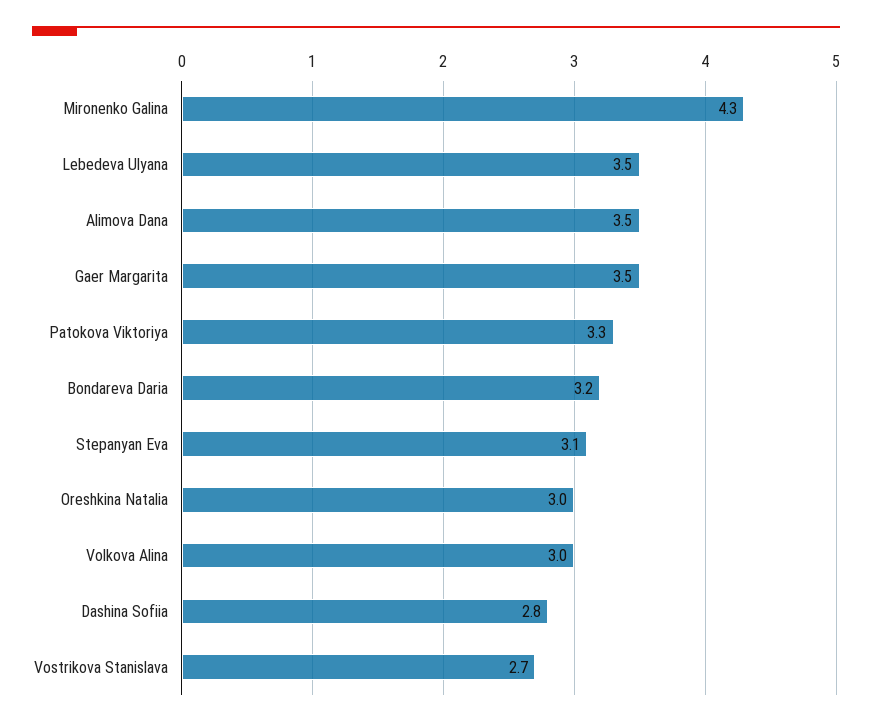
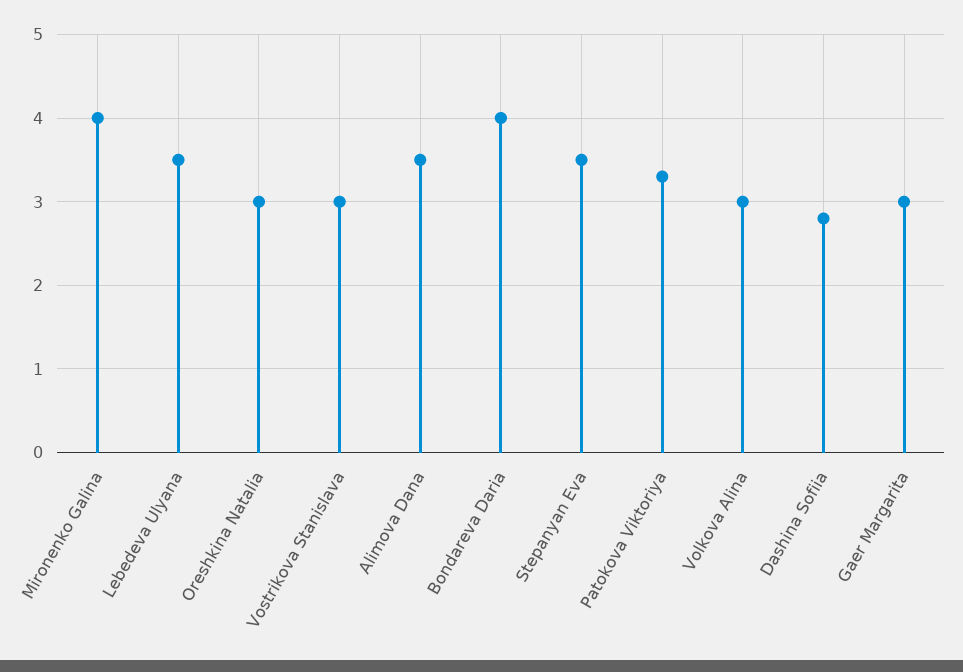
Mironenko Galina: 4.3 -> 4
Gaer Margarita: 3.5 -> 3
Bondareva Daria: 3.2 -> 4
Stepanyan Eva: 3.1 -> 3.5
Vostrikova Stanislava: 2.7 -> 3

